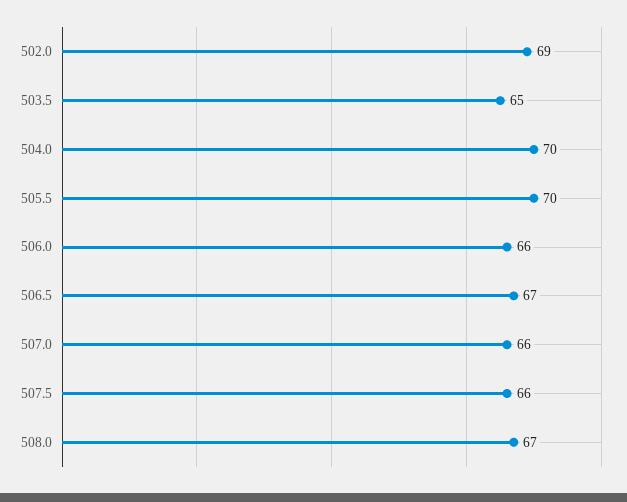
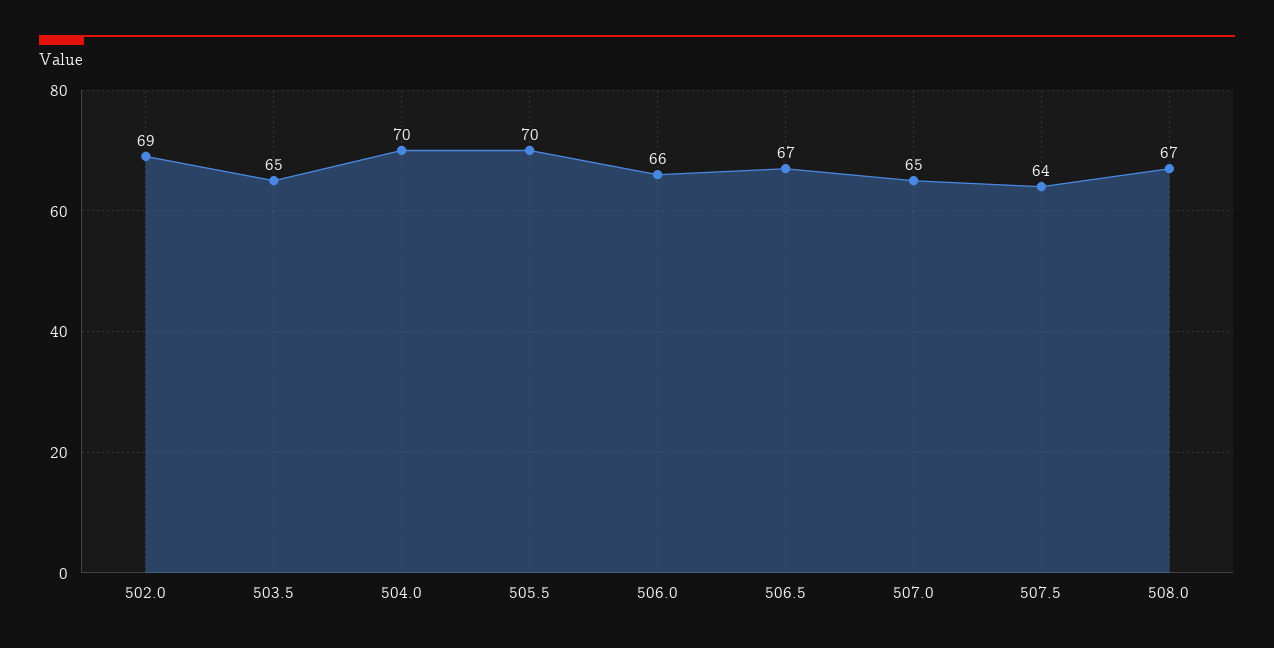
507.0: 66 -> 65
507.5: 66 -> 64

